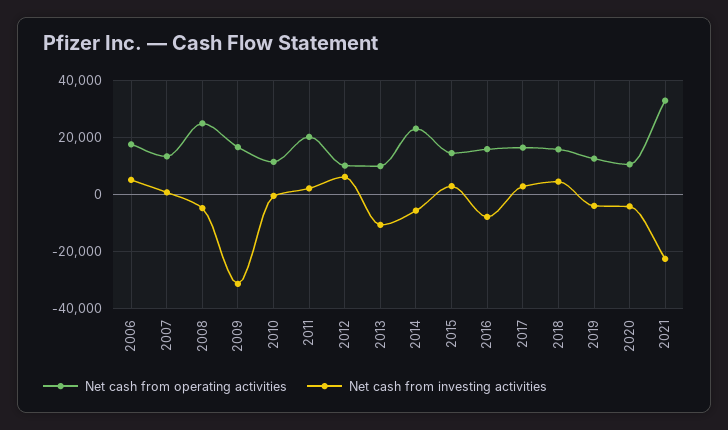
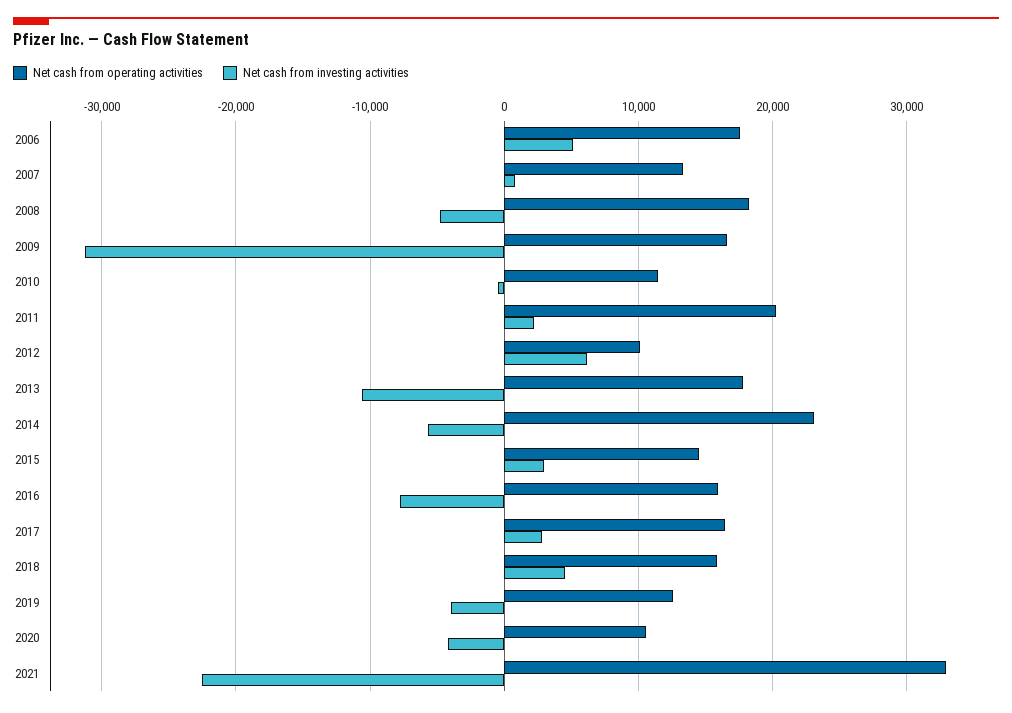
Net cash from operating activities, 2008: 25000 -> 18000
Net cash from operating activities, 2013: 10000 -> 18000

